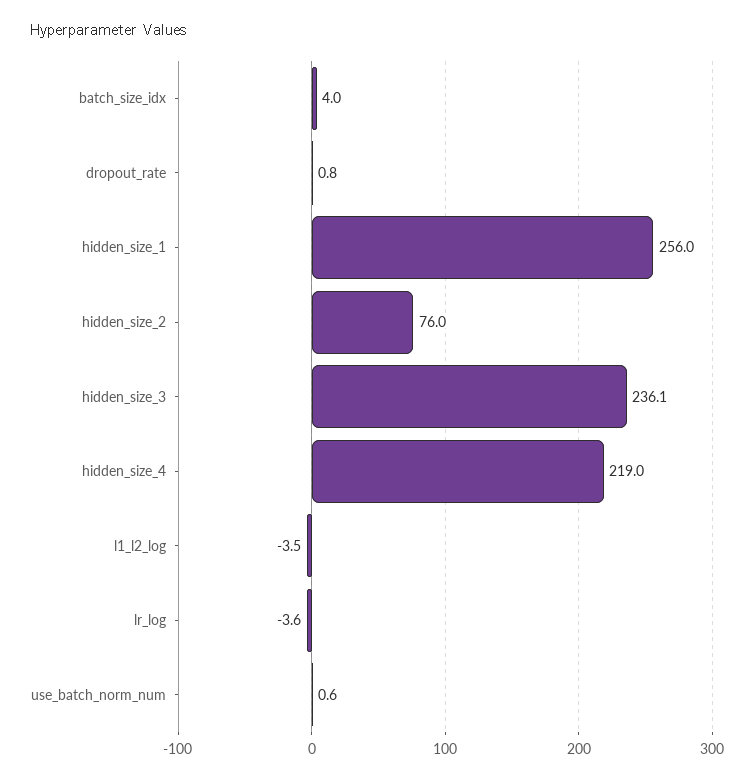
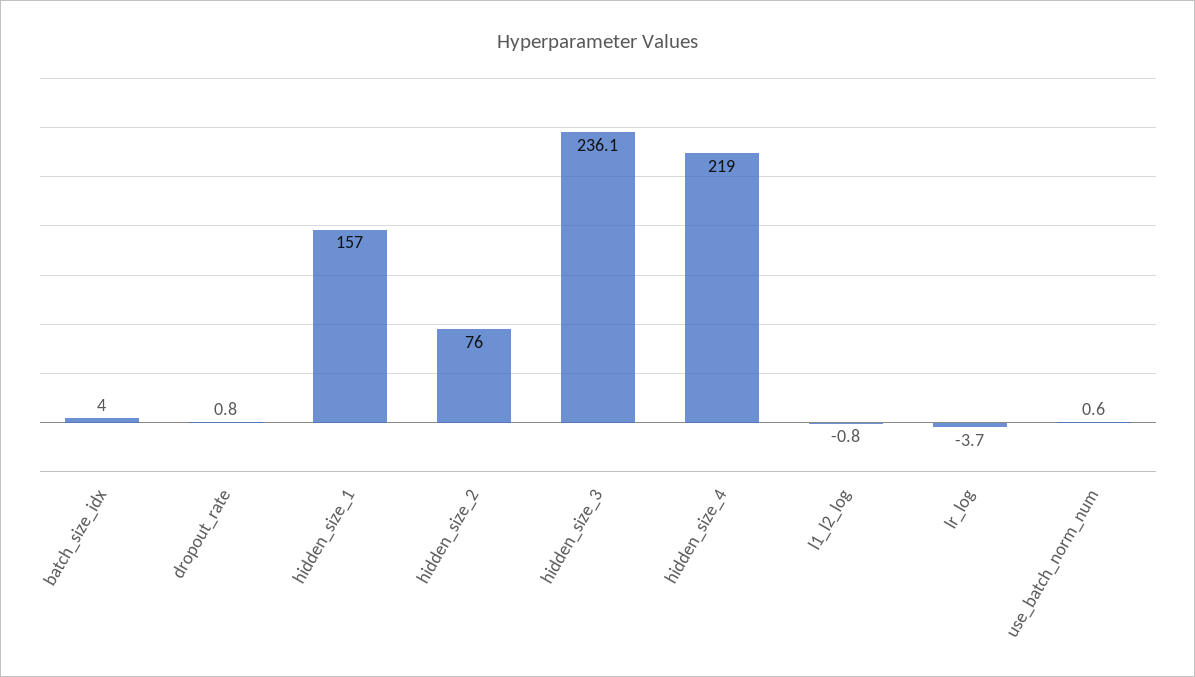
hidden_size_1: 256 -> 157
l1_l2_log: -3.5 -> -0.8
lr_log: -3.6 -> -3.7

